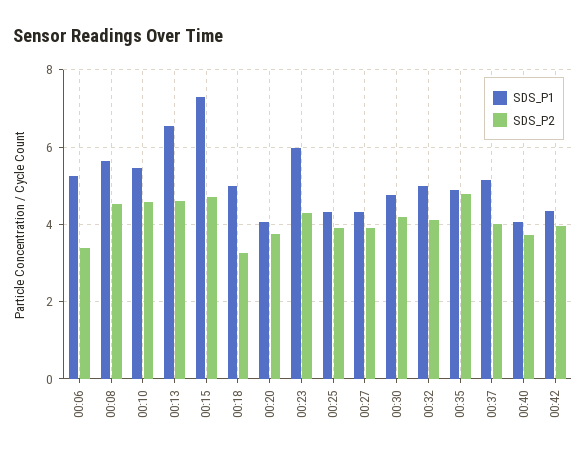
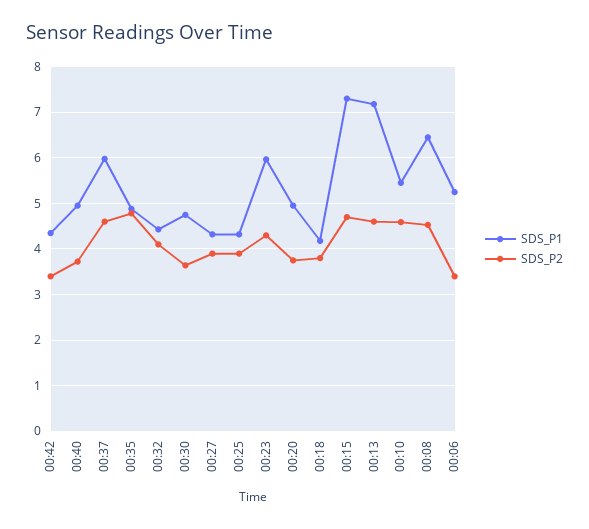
SDS_P1, 00:08: 5.6 -> 6.4
SDS_P1, 00:13: 6.6 -> 7.2
SDS_P1, 00:18: 5 -> 4.2
SDS_P2, 00:18: 3.2 -> 3.8
SDS_P1, 00:20: 4 -> 5
SDS_P2, 00:30: 4.2 -> 3.6
SDS_P1, 00:32: 5 -> 4.4
SDS_P1, 00:37: 5.2 -> 6
SDS_P2, 00:37: 4 -> 4.6
SDS_P1, 00:40: 4 -> 5
SDS_P2, 00:42: 4 -> 3.4

